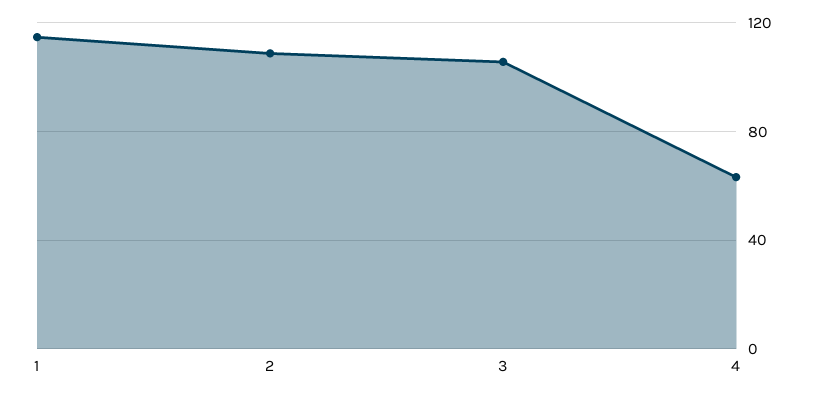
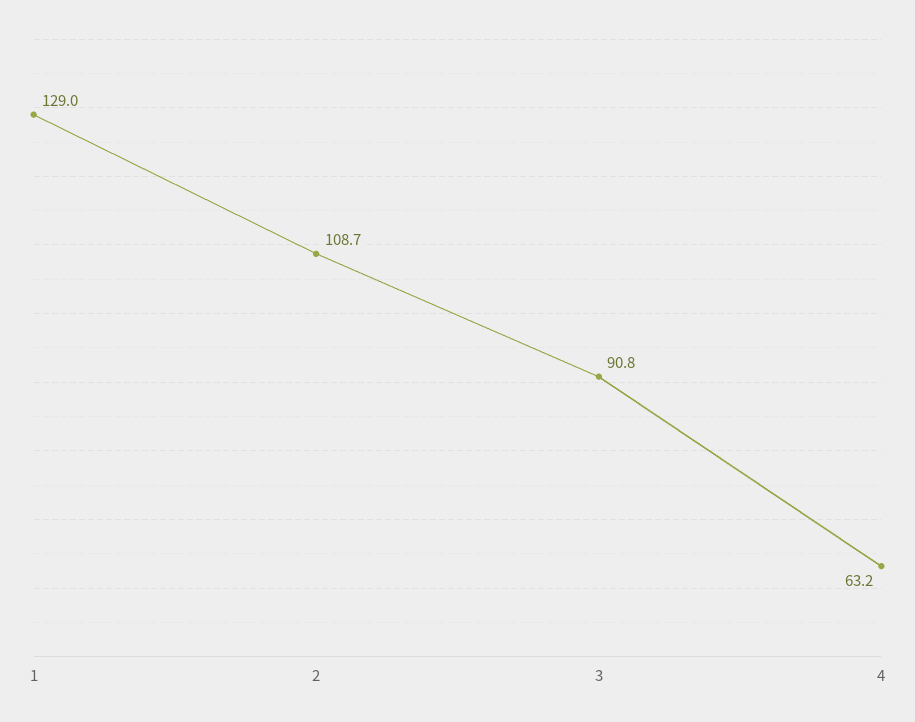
1: 115 -> 129
3: 105 -> 90.8

